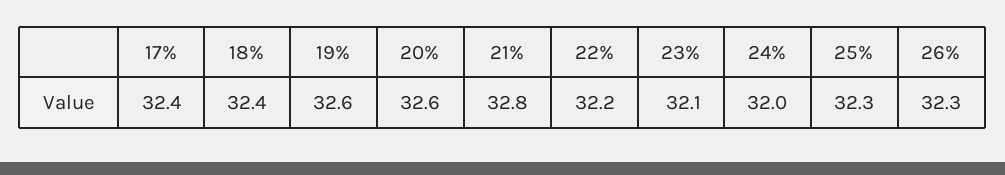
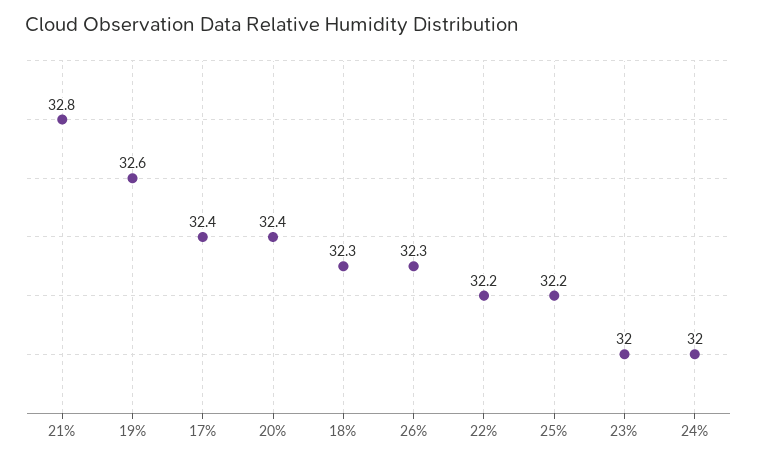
18%: 32.4 -> 32.3
20%: 32.6 -> 32.4
23%: 32.1 -> 32
25%: 32.3 -> 32.2

